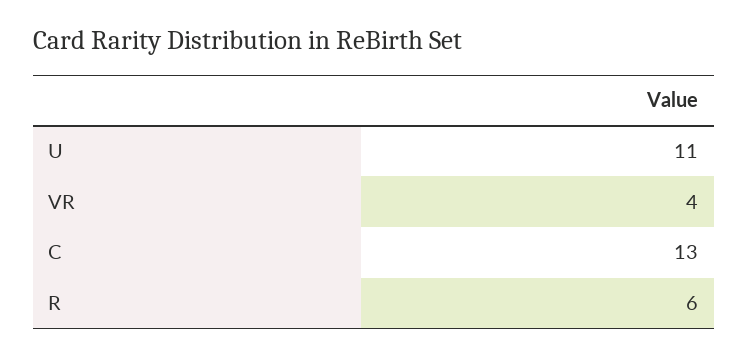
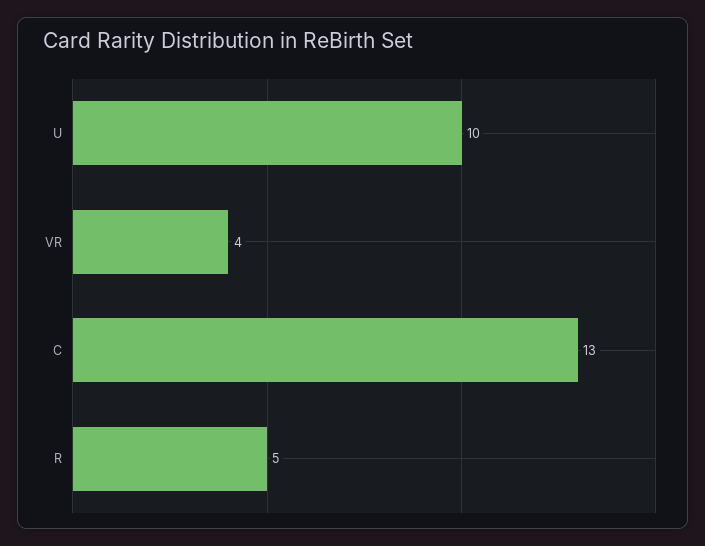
U: 11 -> 10
R: 6 -> 5

